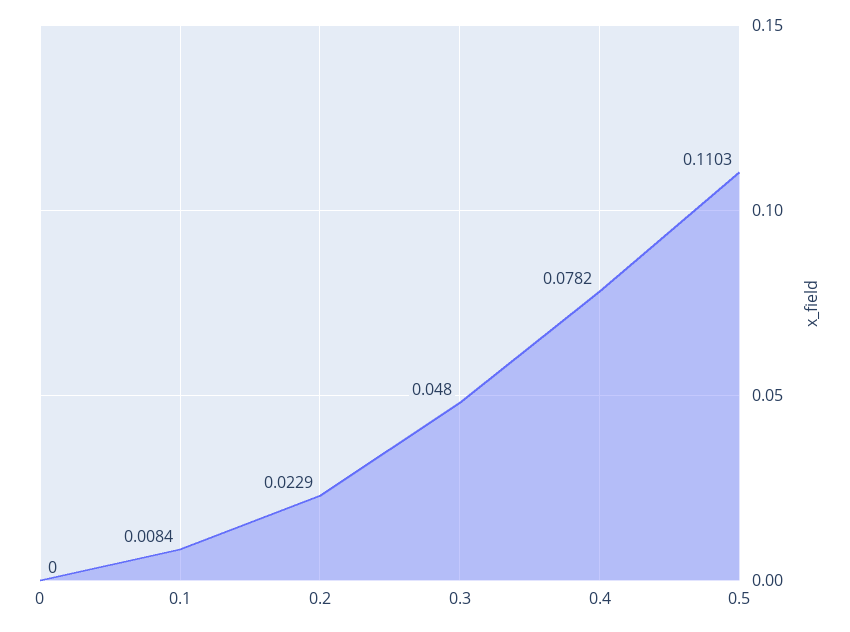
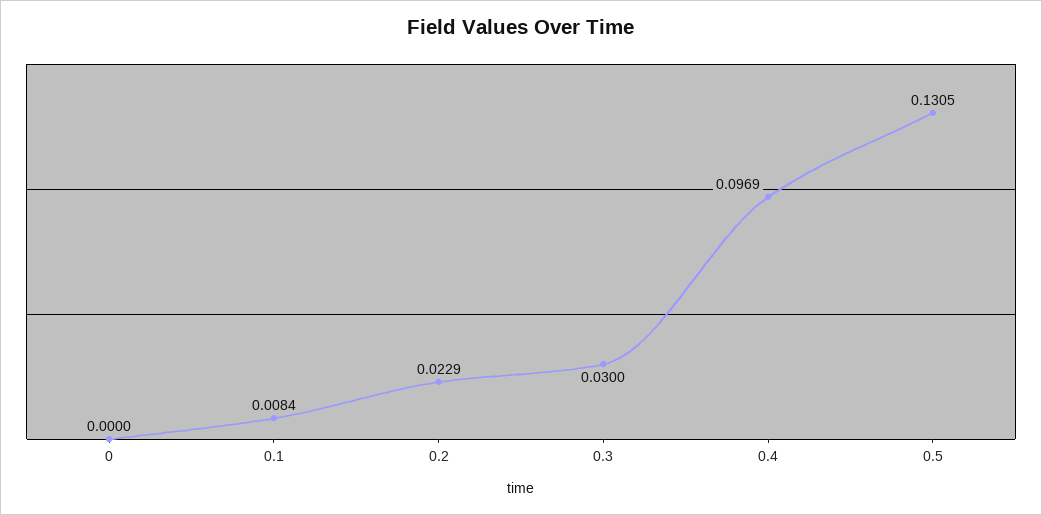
0.3: 0.048 -> 0.03
0.4: 0.0782 -> 0.0969
0.5: 0.1103 -> 0.1305

